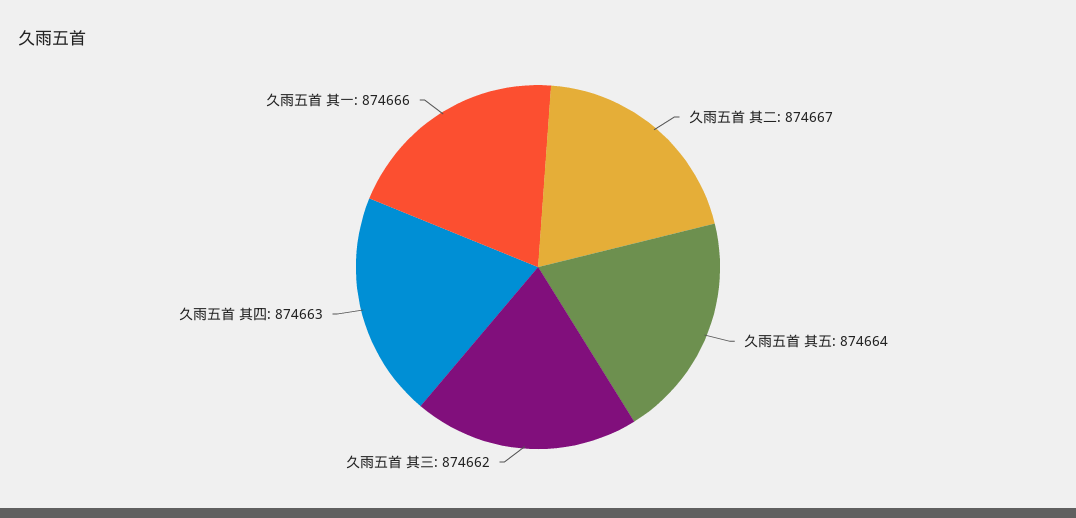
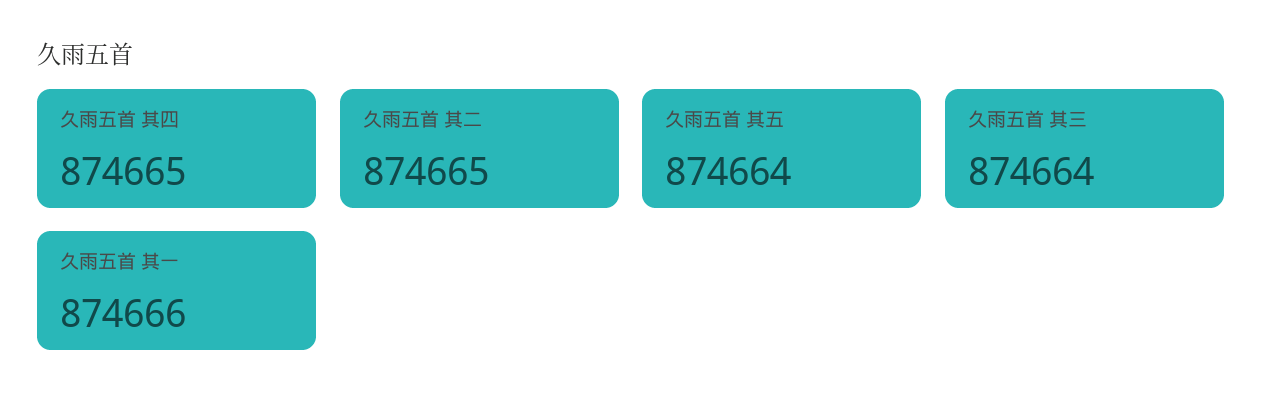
久雨五首 其二: 874667 -> 874665
久雨五首 其三: 874662 -> 874664
久雨五首 其四: 874663 -> 874665

